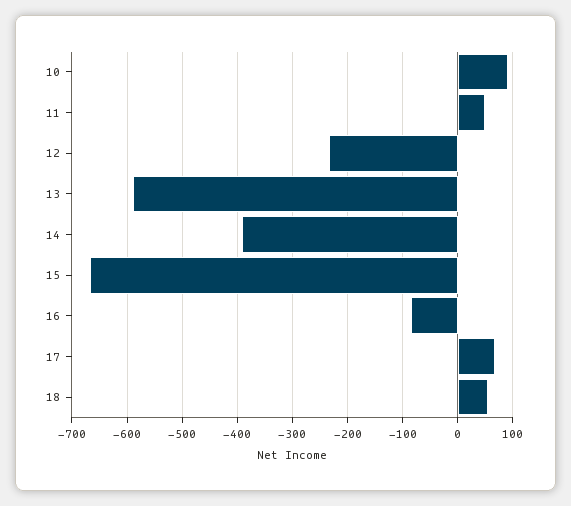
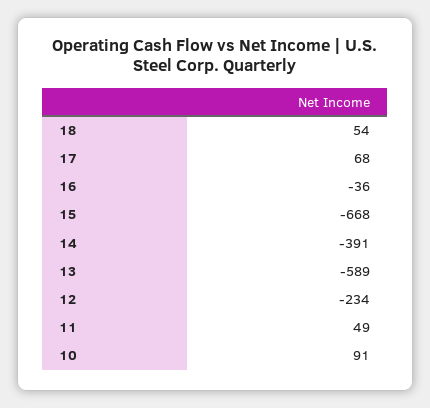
16: -80 -> -36

